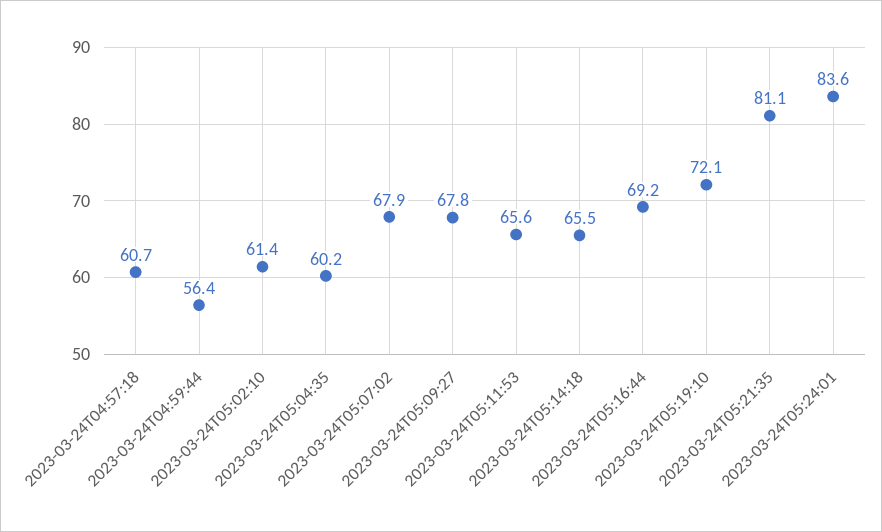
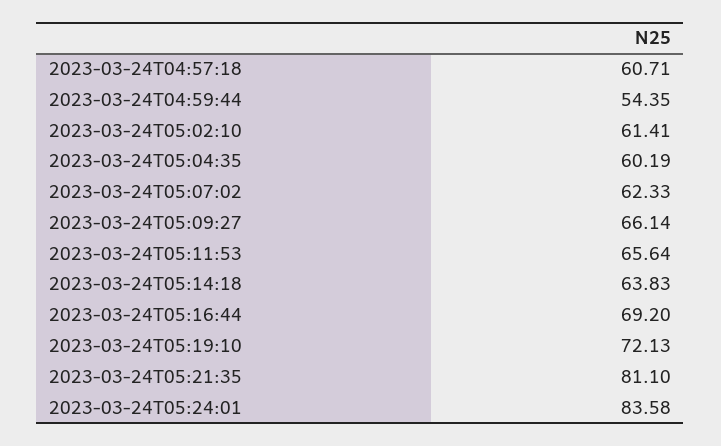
2023-03-24T04:59:44: 56.4 -> 54.35
2023-03-24T05:07:02: 67.9 -> 62.33
2023-03-24T05:09:27: 67.8 -> 66.14
2023-03-24T05:14:18: 65.5 -> 63.83

